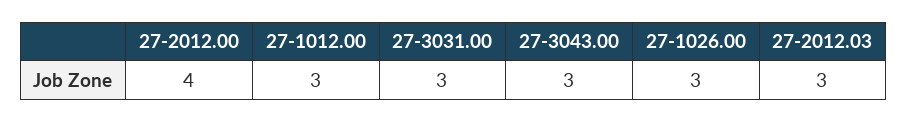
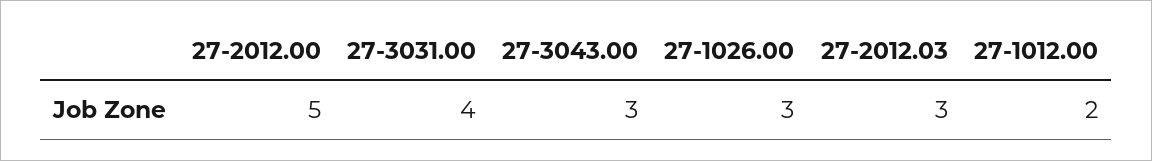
27-2012.00: 4 -> 5
27-1012.00: 3 -> 2
27-3031.00: 3 -> 4

